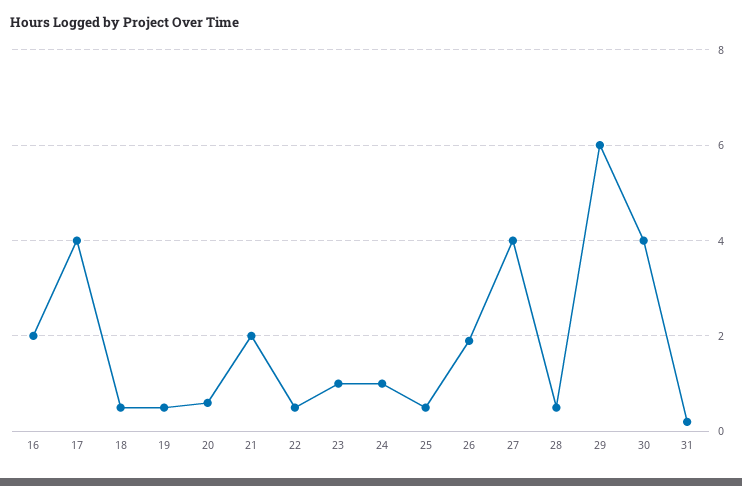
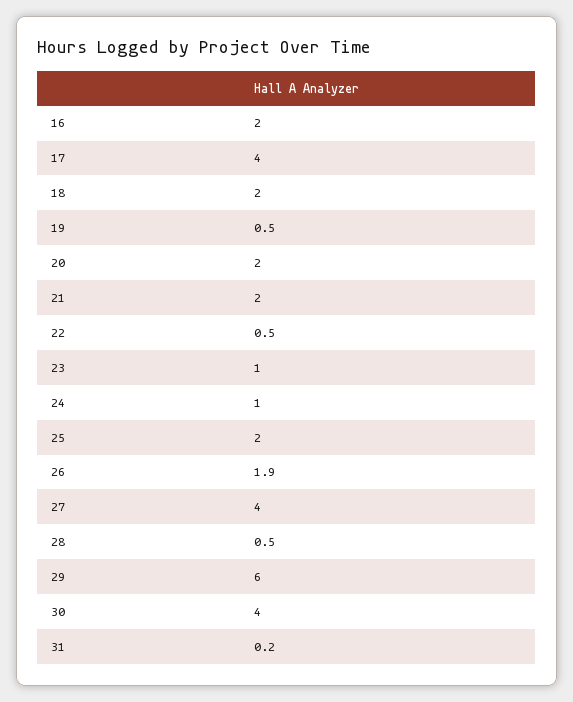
18: 0.5 -> 2
20: 0.5 -> 2
25: 0.5 -> 2

